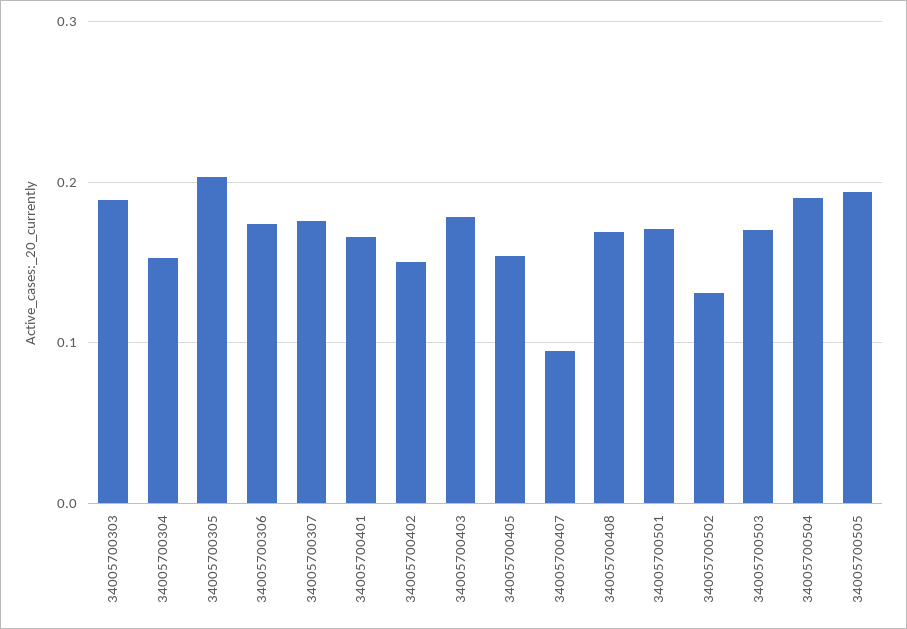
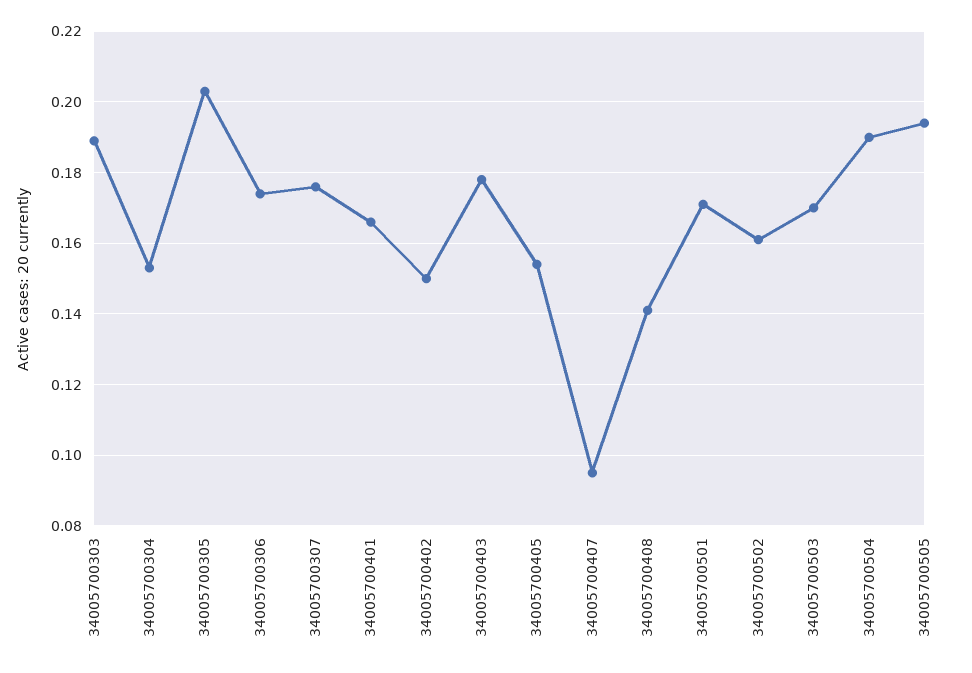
34005700408: 0.17 -> 0.14
34005700502: 0.13 -> 0.16

